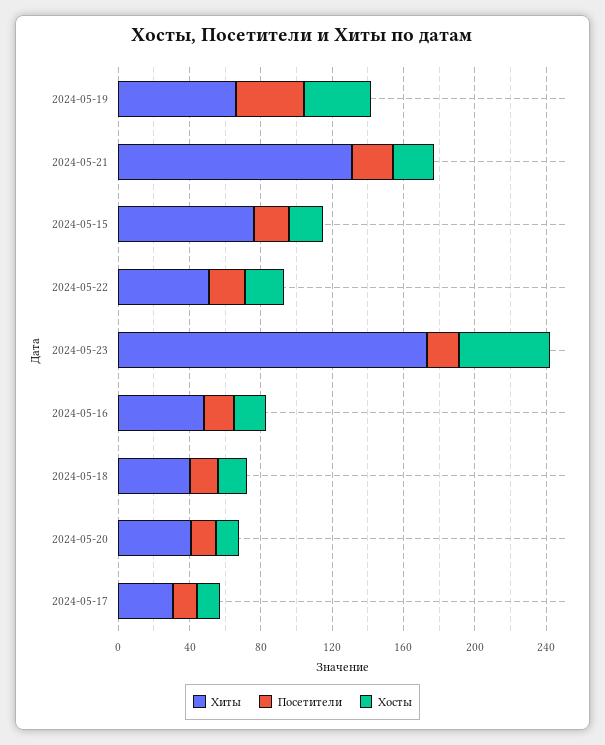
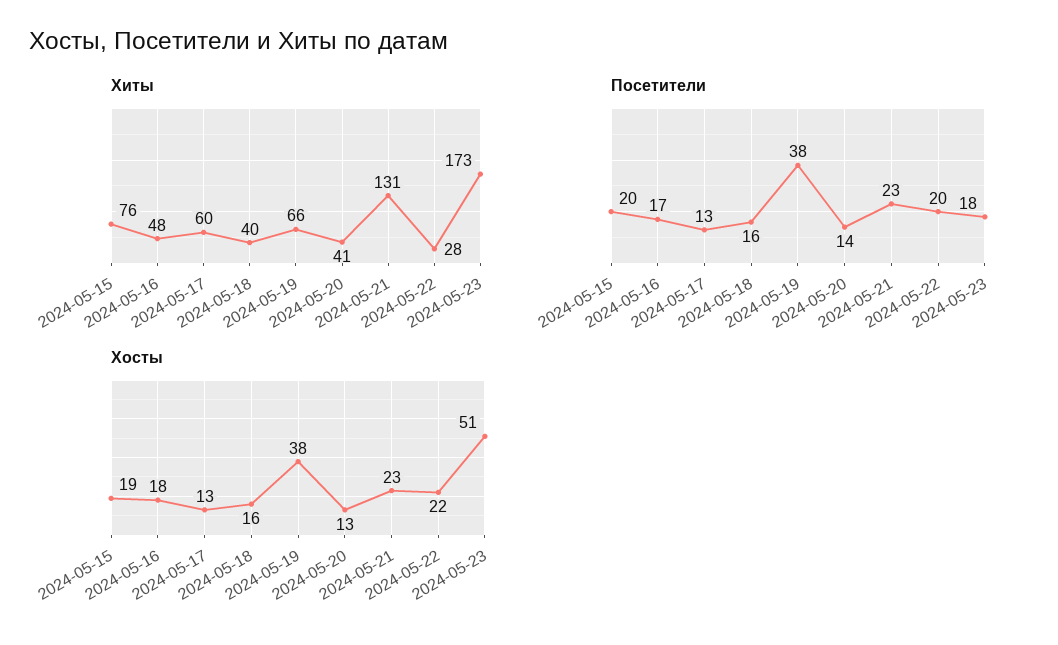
Хиты, 2024-05-22: 50 -> 28
Хиты, 2024-05-17: 30 -> 60

